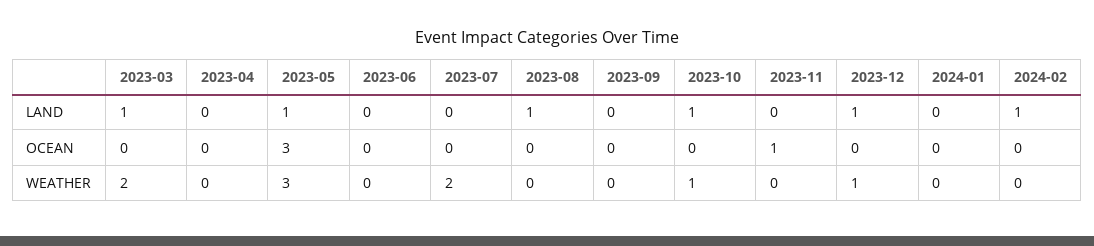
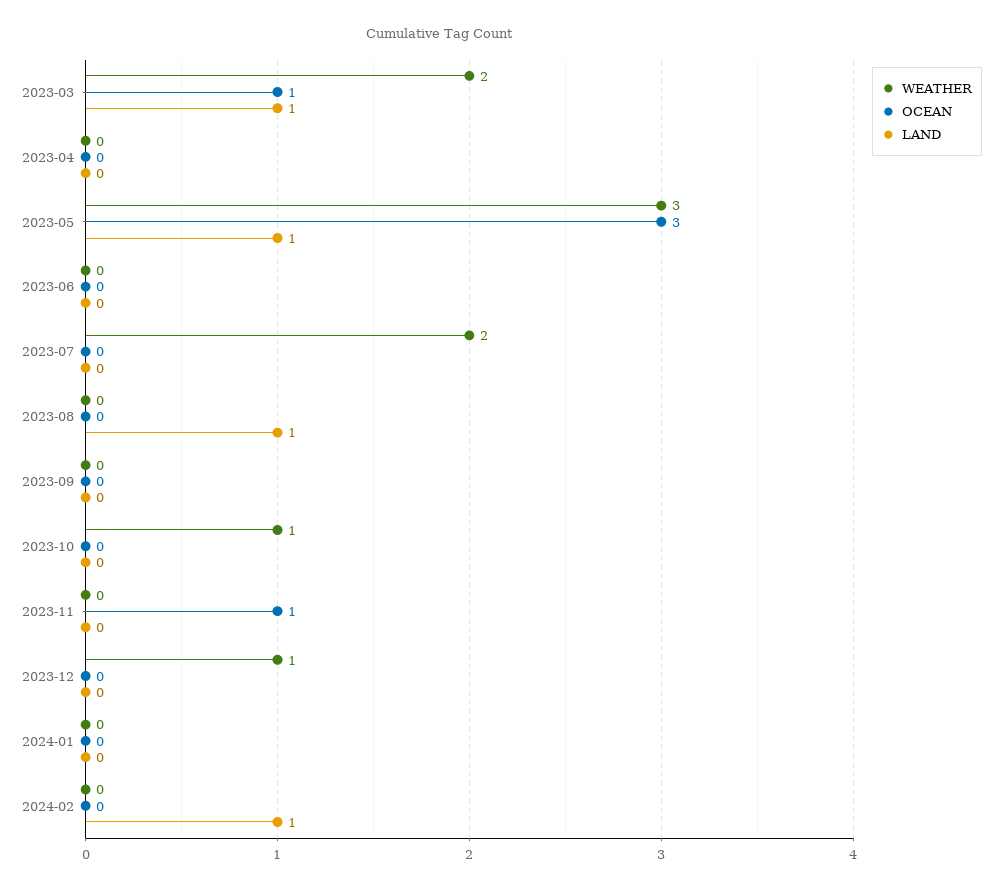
LAND, 2023-10: 1 -> 0
LAND, 2023-12: 1 -> 0
OCEAN, 2023-03: 0 -> 1

